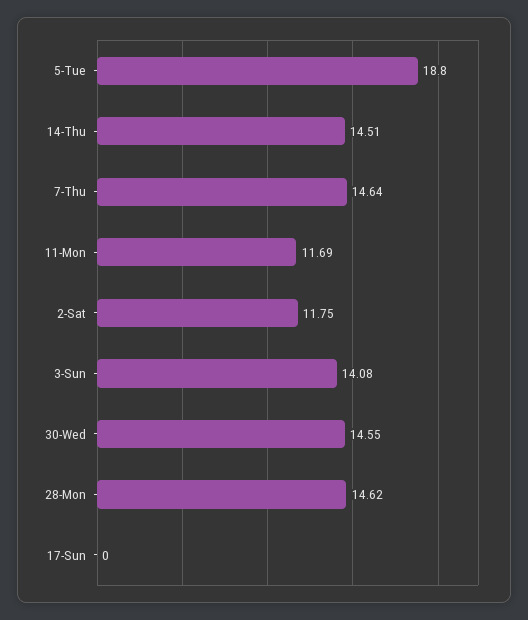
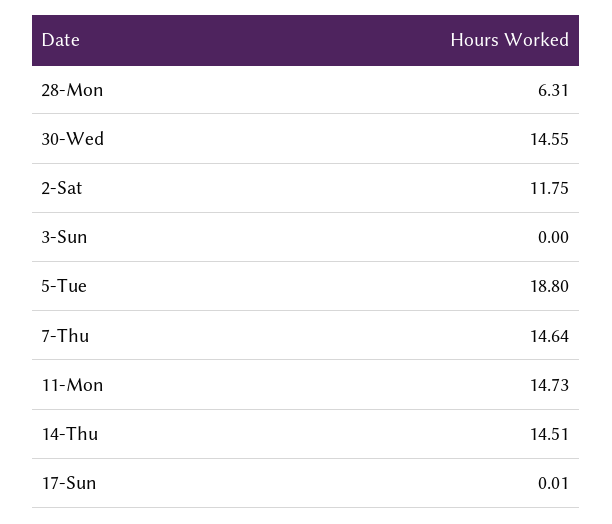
11-Mon: 11.69 -> 14.73
3-Sun: 14.08 -> 0
28-Mon: 14.62 -> 6.31
17-Sun: 0 -> 0.01

